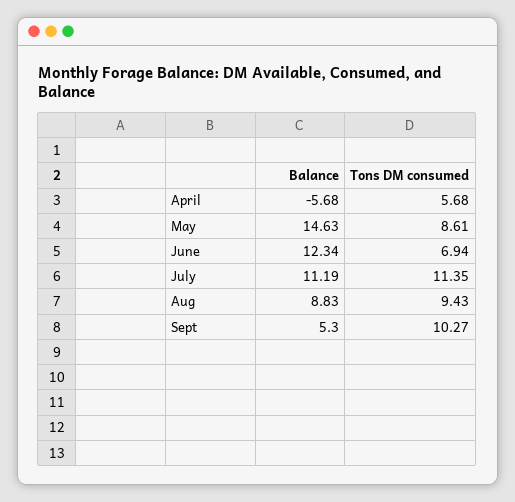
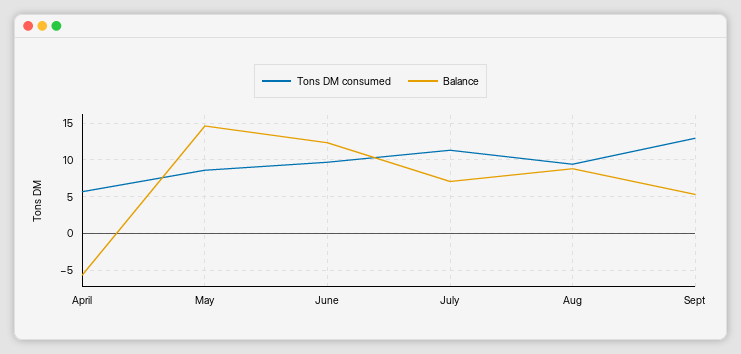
Tons DM consumed, June: 6.94 -> 10
Balance, July: 11.19 -> 7
Tons DM consumed, Sept: 10.27 -> 13

